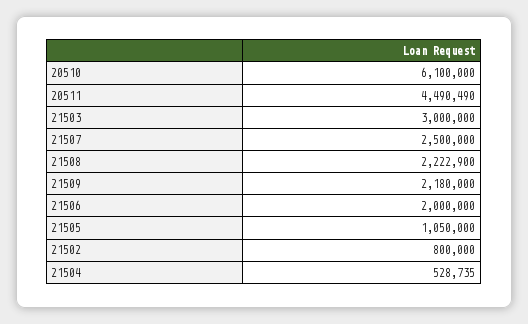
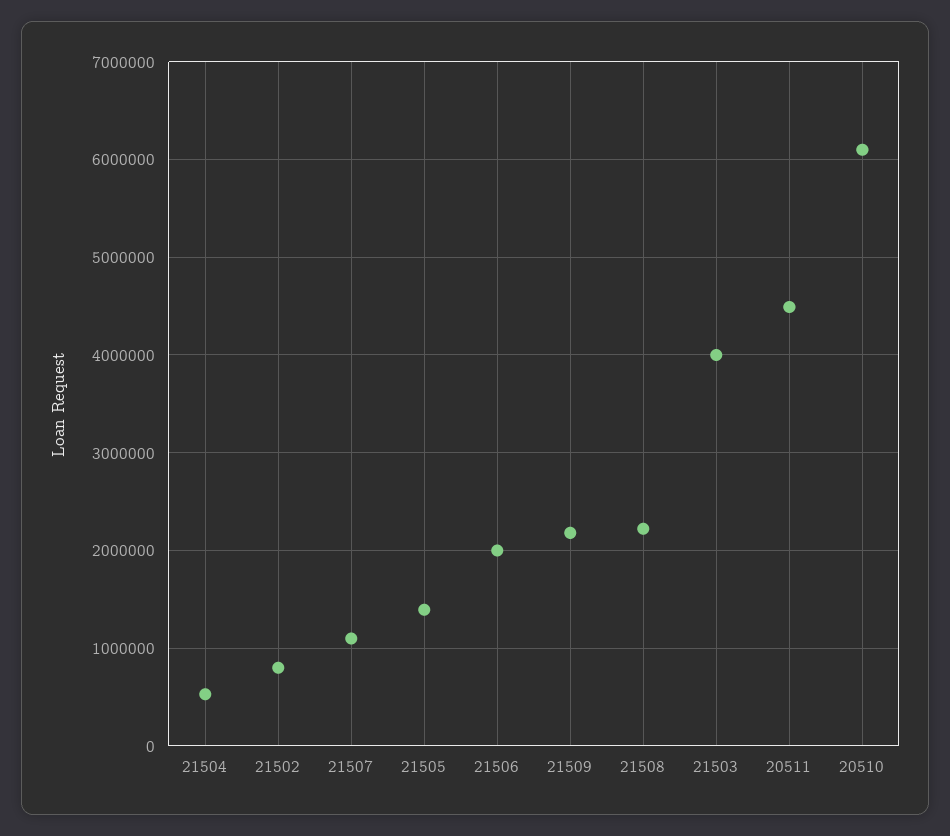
21503: 3000000 -> 4000000
21507: 2500000 -> 1100000
21505: 1050000 -> 1400000

